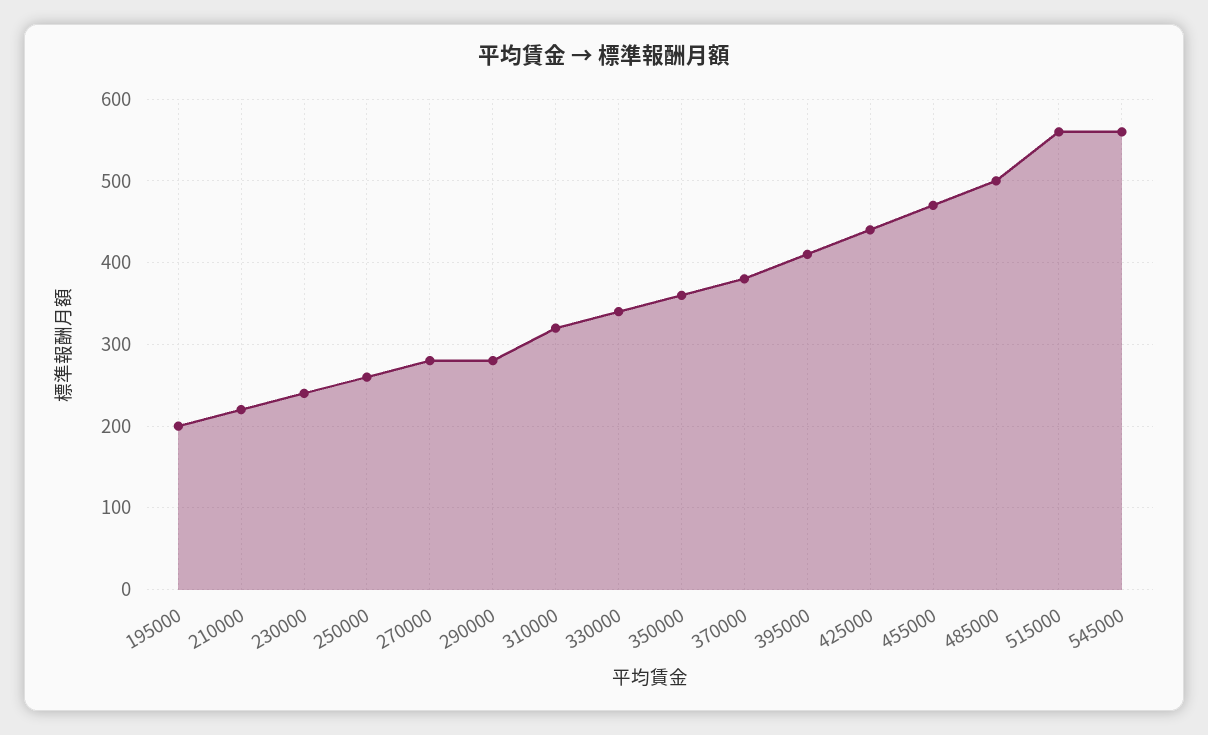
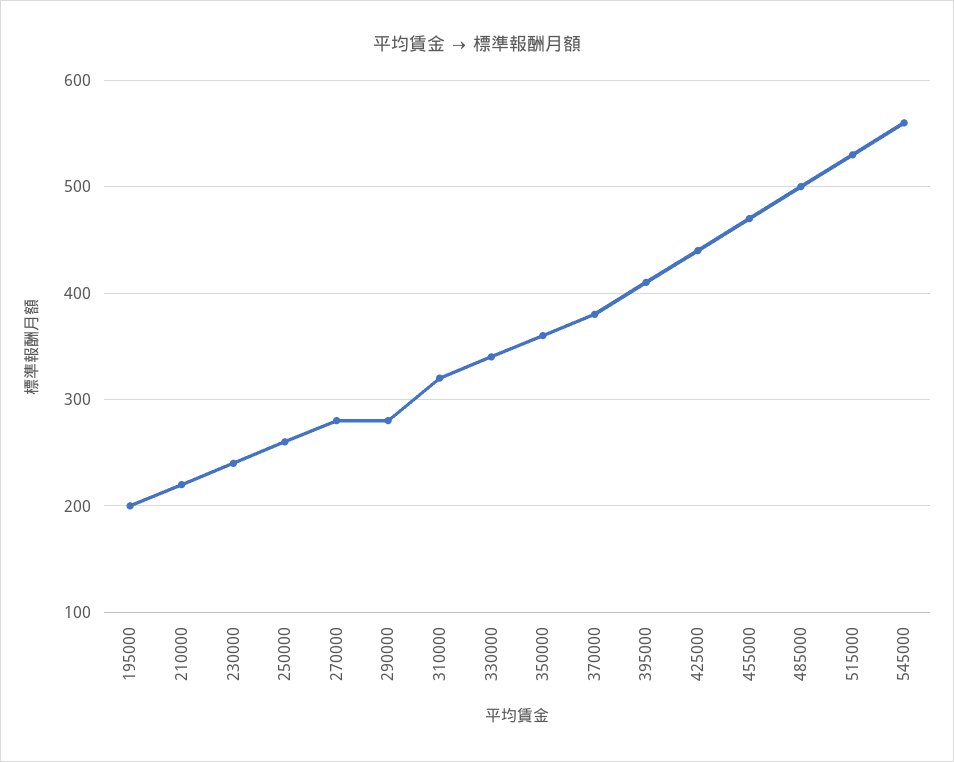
515000: 560 -> 530

